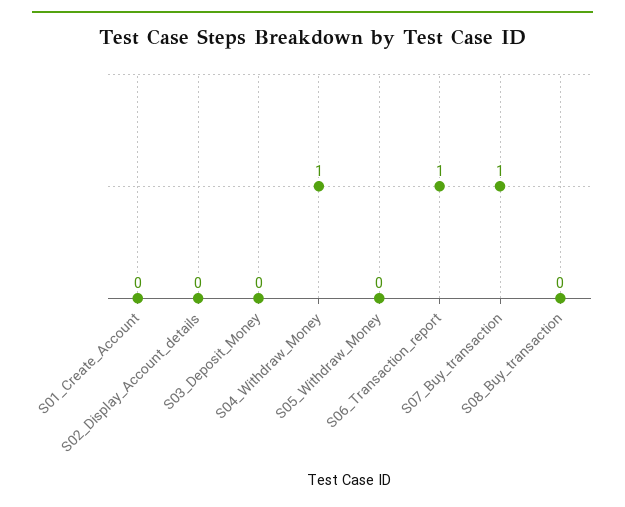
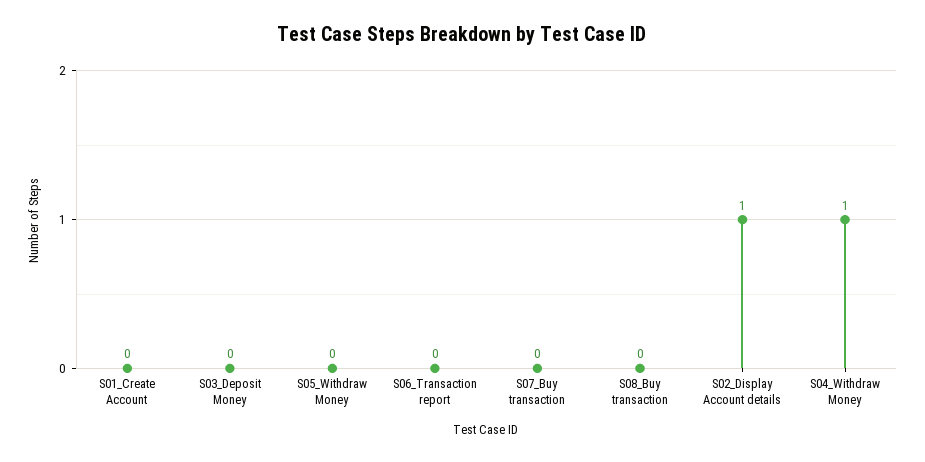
S02_Display_Account_details: 0 -> 1
S06_Transaction_report: 1 -> 0
S07_Buy_transaction: 1 -> 0

